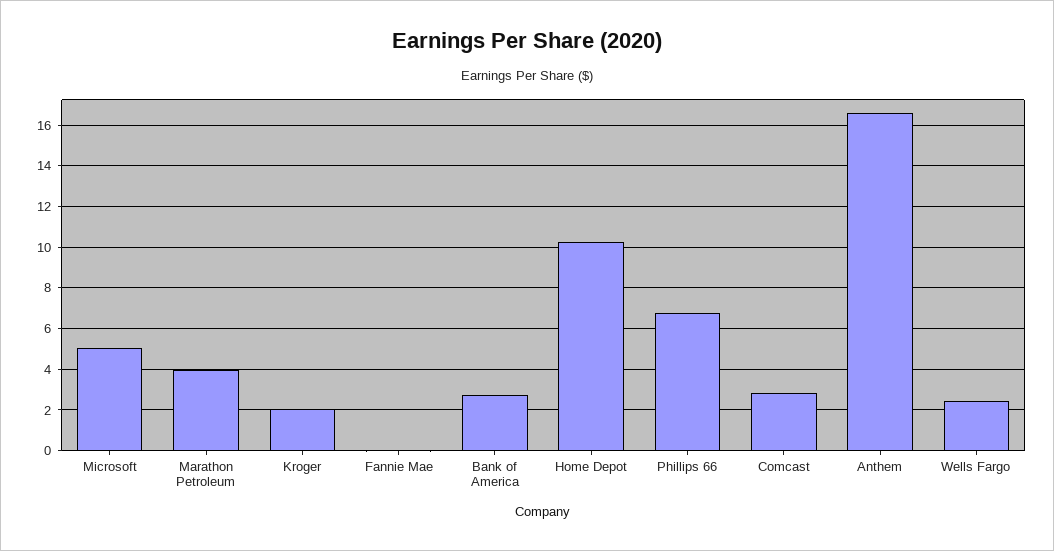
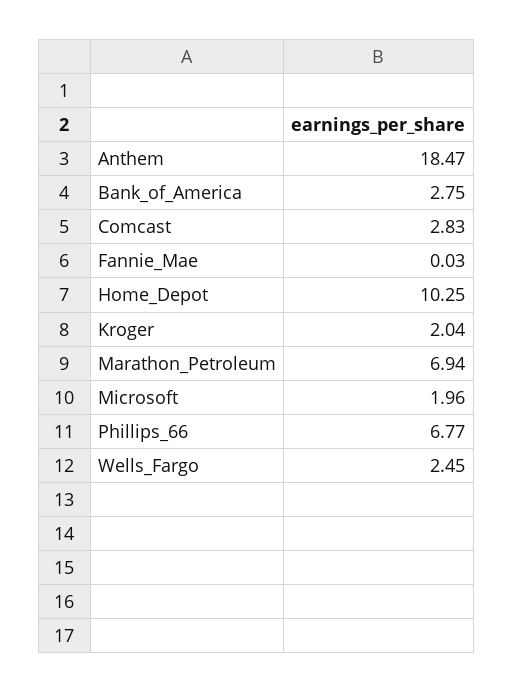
Microsoft: 5 -> 1.96
Marathon Petroleum: 4 -> 6.94
Anthem: 16.5 -> 18.47

